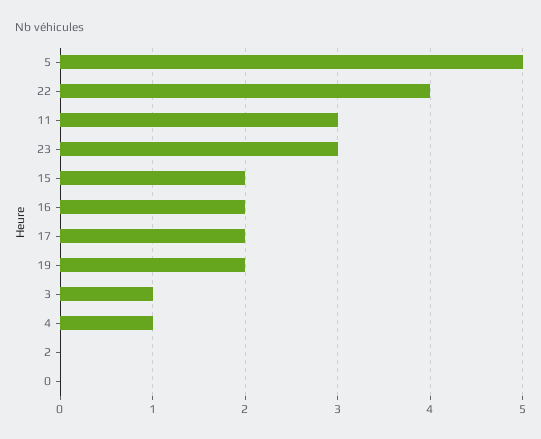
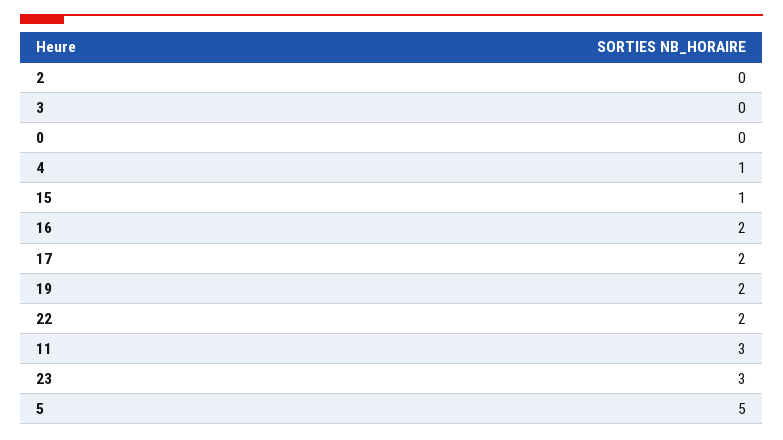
22: 4 -> 2
15: 2 -> 1
3: 1 -> 0

